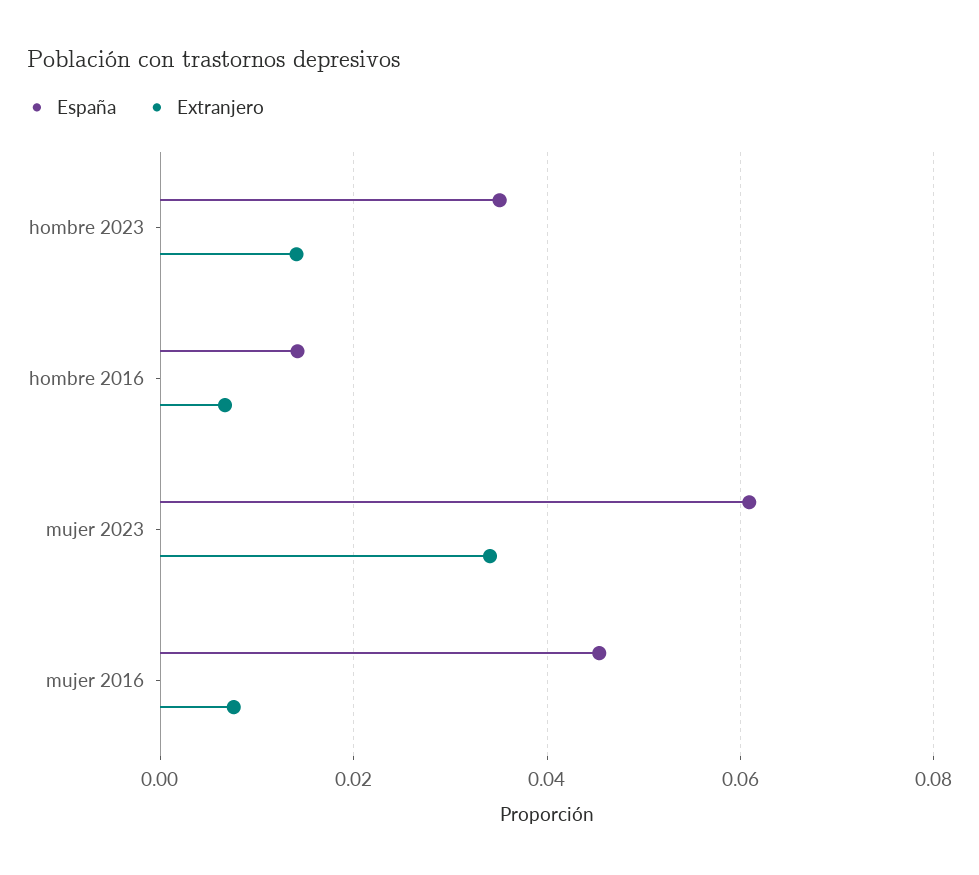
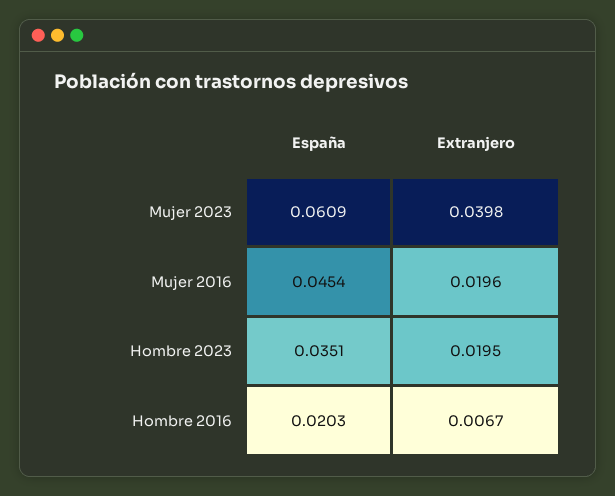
Extranjero, hombre 2023: 0.014 -> 0.0195
España, hombre 2016: 0.014 -> 0.0203
Extranjero, mujer 2023: 0.034 -> 0.0398
Extranjero, mujer 2016: 0.008 -> 0.0196

